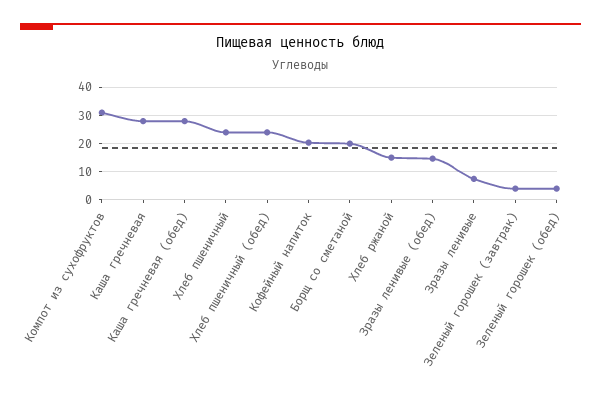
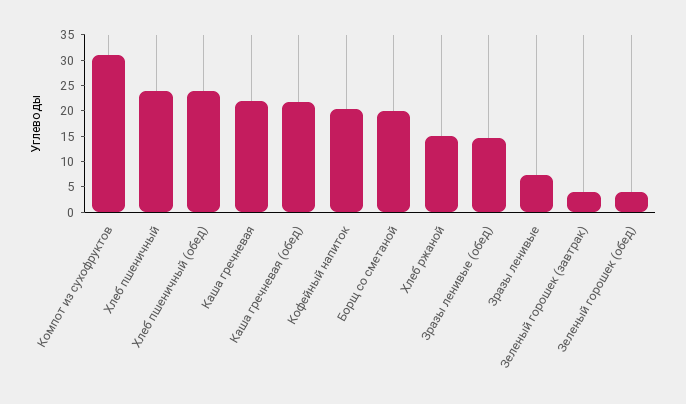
Каша гречневая: 27.5 -> 22.5
Каша гречневая (обед): 27.5 -> 22.5

